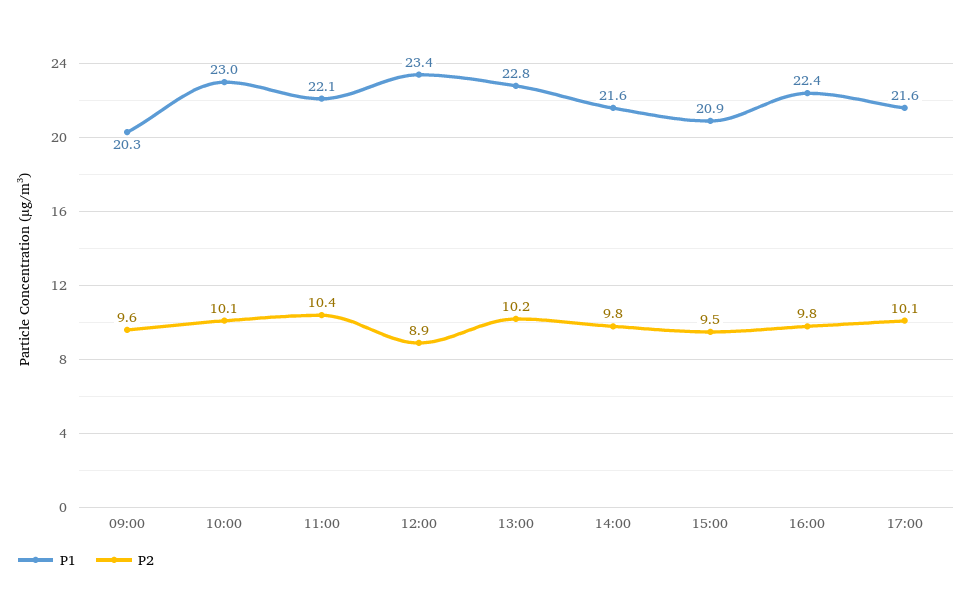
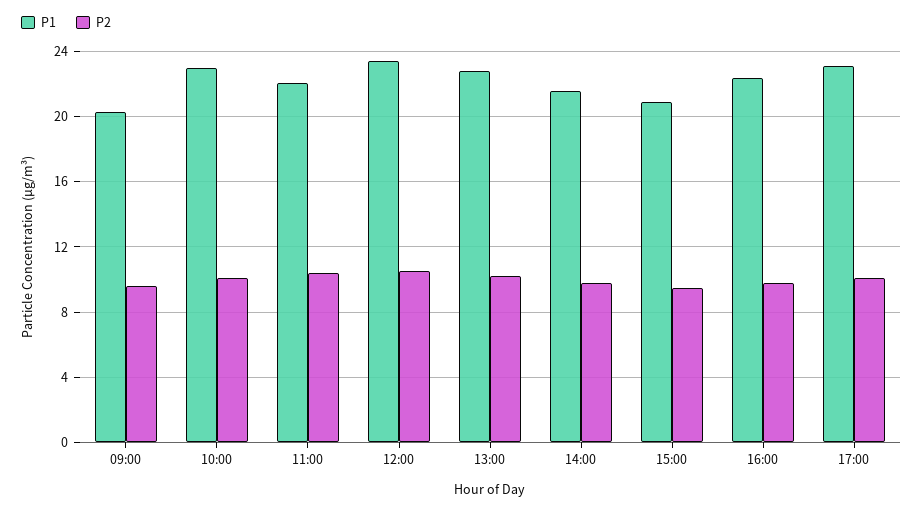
P2, 12:00: 8.9 -> 10.5
P1, 17:00: 21.6 -> 23

